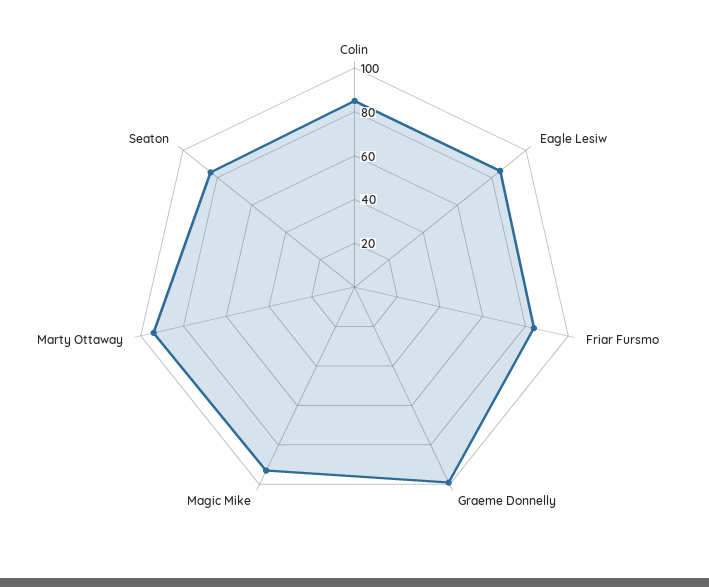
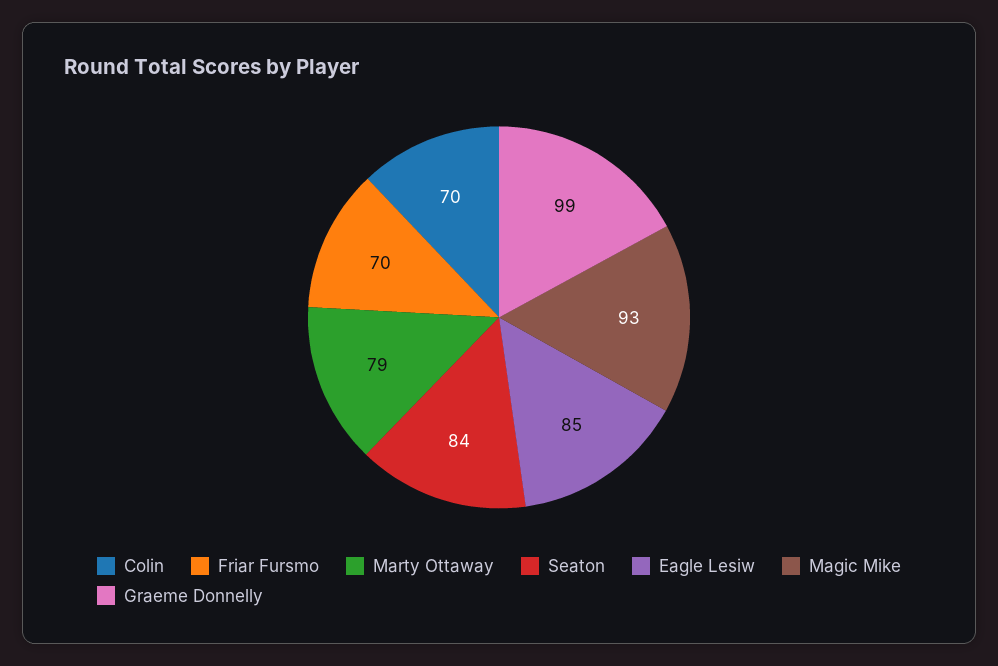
Colin: 85 -> 70
Friar Fursmo: 85 -> 70
Marty Ottaway: 95 -> 79

